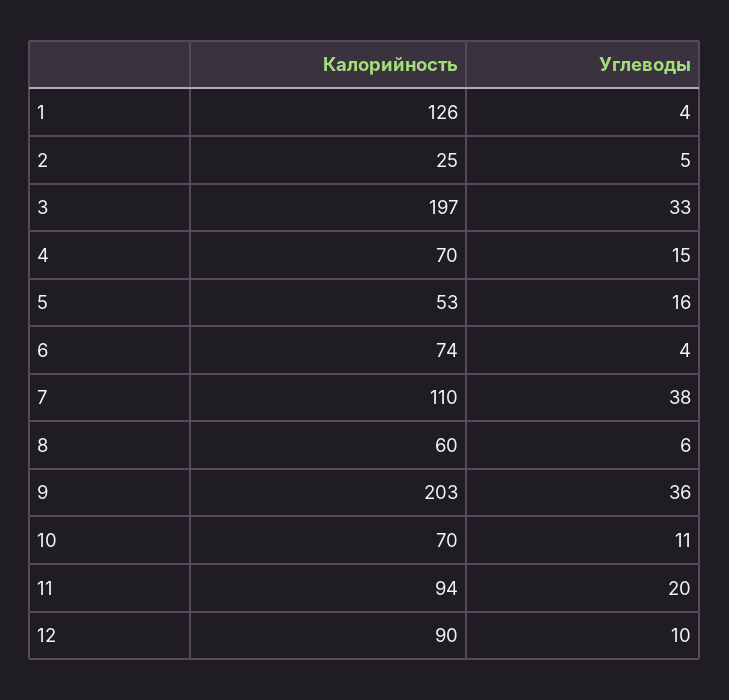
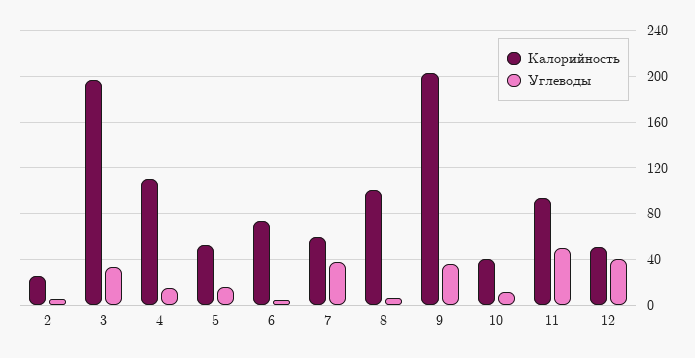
Калорийность, 1: 126 -> none
Углеводы, 1: 4 -> none
Калорийность, 4: 70 -> 110
Калорийность, 7: 110 -> 60
Калорийность, 8: 60 -> 100
Калорийность, 10: 70 -> 40
Углеводы, 11: 20 -> 50
Калорийность, 12: 90 -> 50
Углеводы, 12: 10 -> 40

